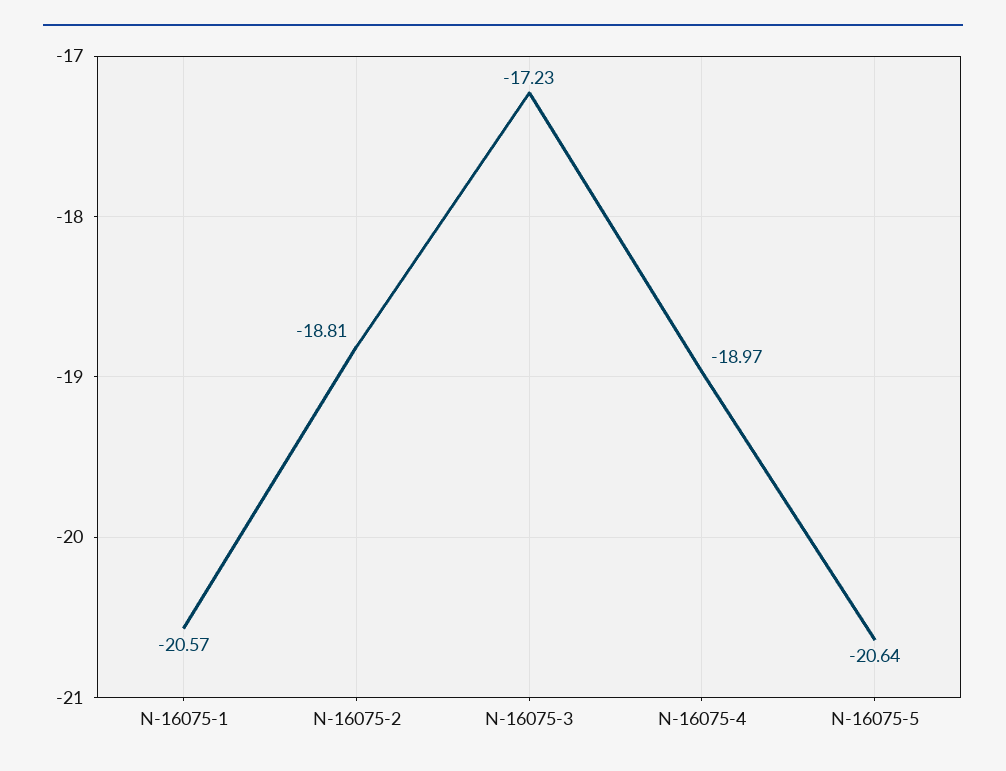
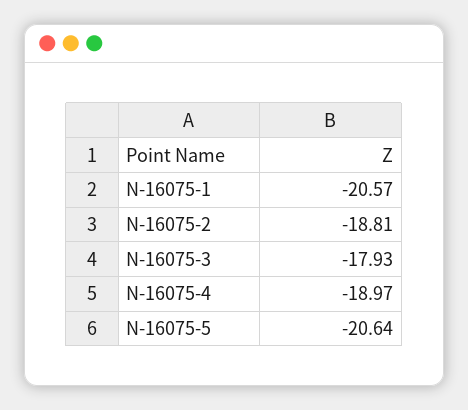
N-16075-3: -17.23 -> -17.93

